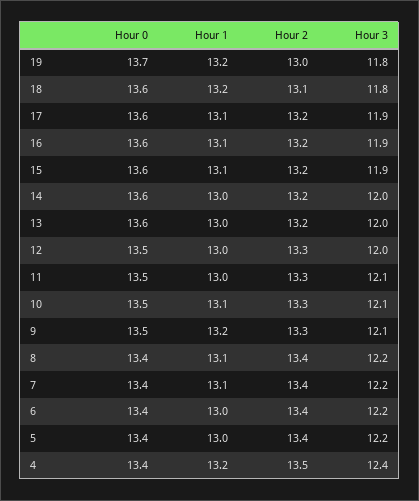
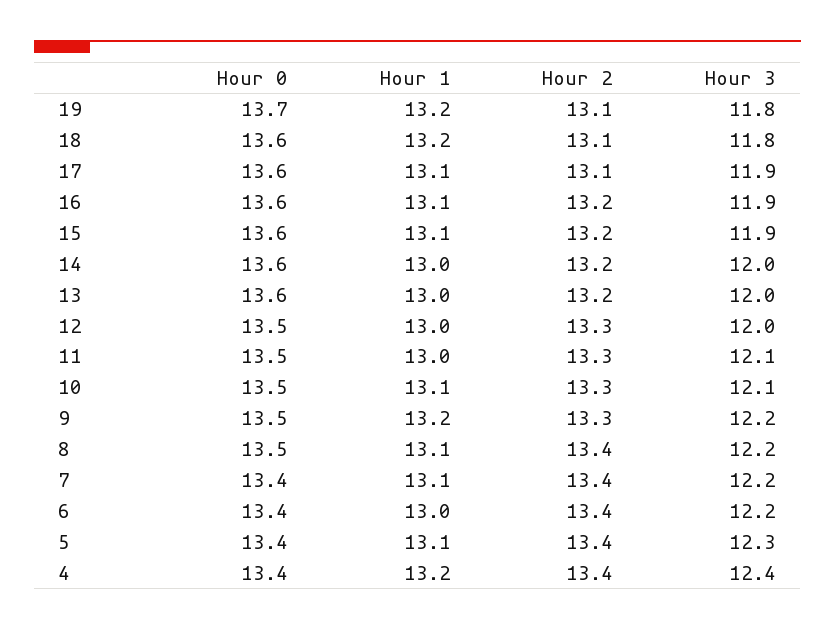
Hour 2, 19: 13 -> 13.1
Hour 2, 17: 13.2 -> 13.1
Hour 3, 9: 12.1 -> 12.2
Hour 0, 8: 13.4 -> 13.5
Hour 1, 5: 13 -> 13.1
Hour 3, 5: 12.2 -> 12.3
Hour 2, 4: 13.5 -> 13.4

